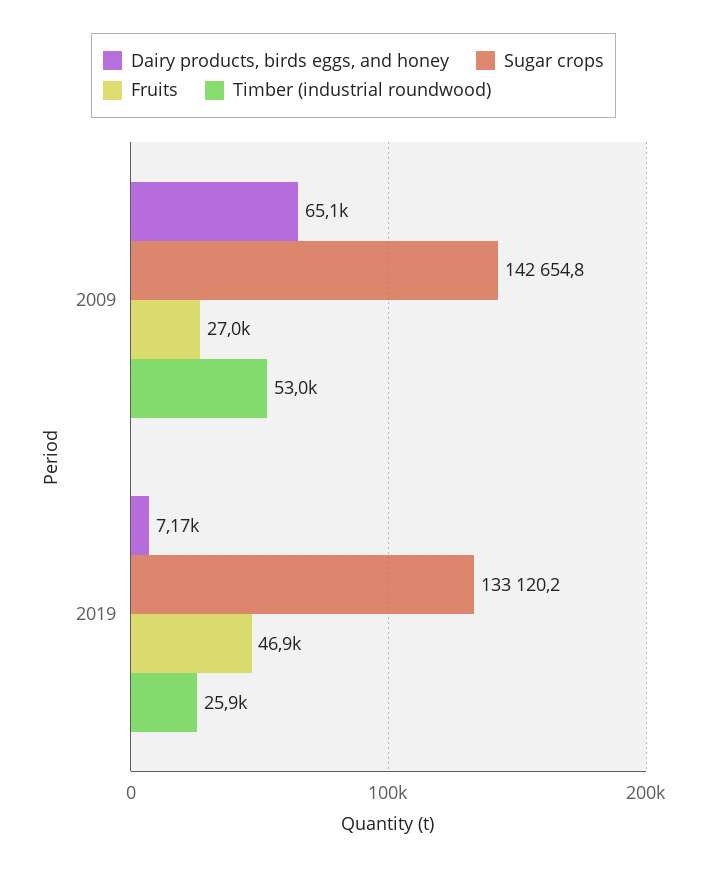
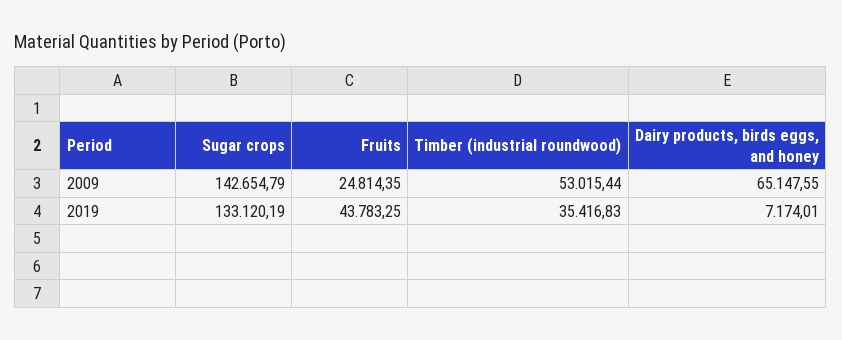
Fruits, 2009: 27000 -> 24814.35
Fruits, 2019: 46900 -> 43783.25
Timber (industrial roundwood), 2019: 25900 -> 35416.83

